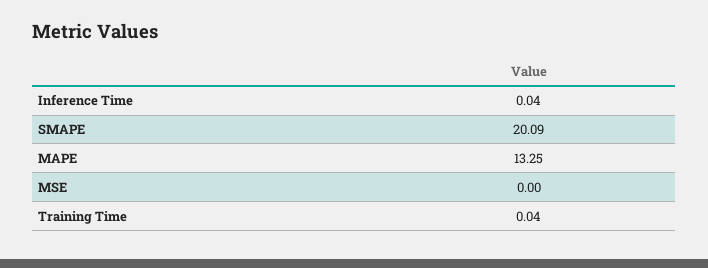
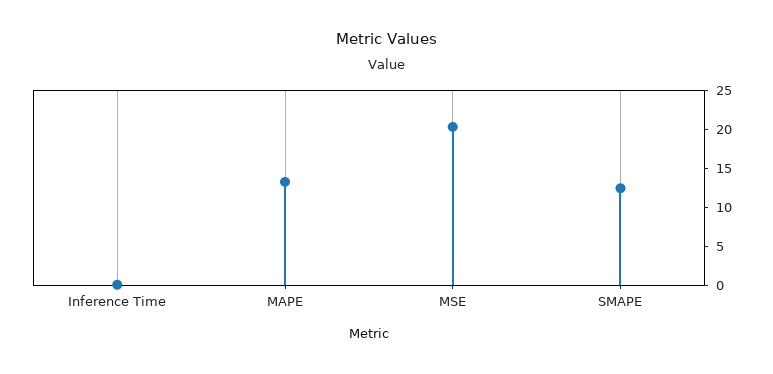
SMAPE: 20.09 -> 12.5
MSE: 0 -> 20
Training Time: 0.04 -> none

